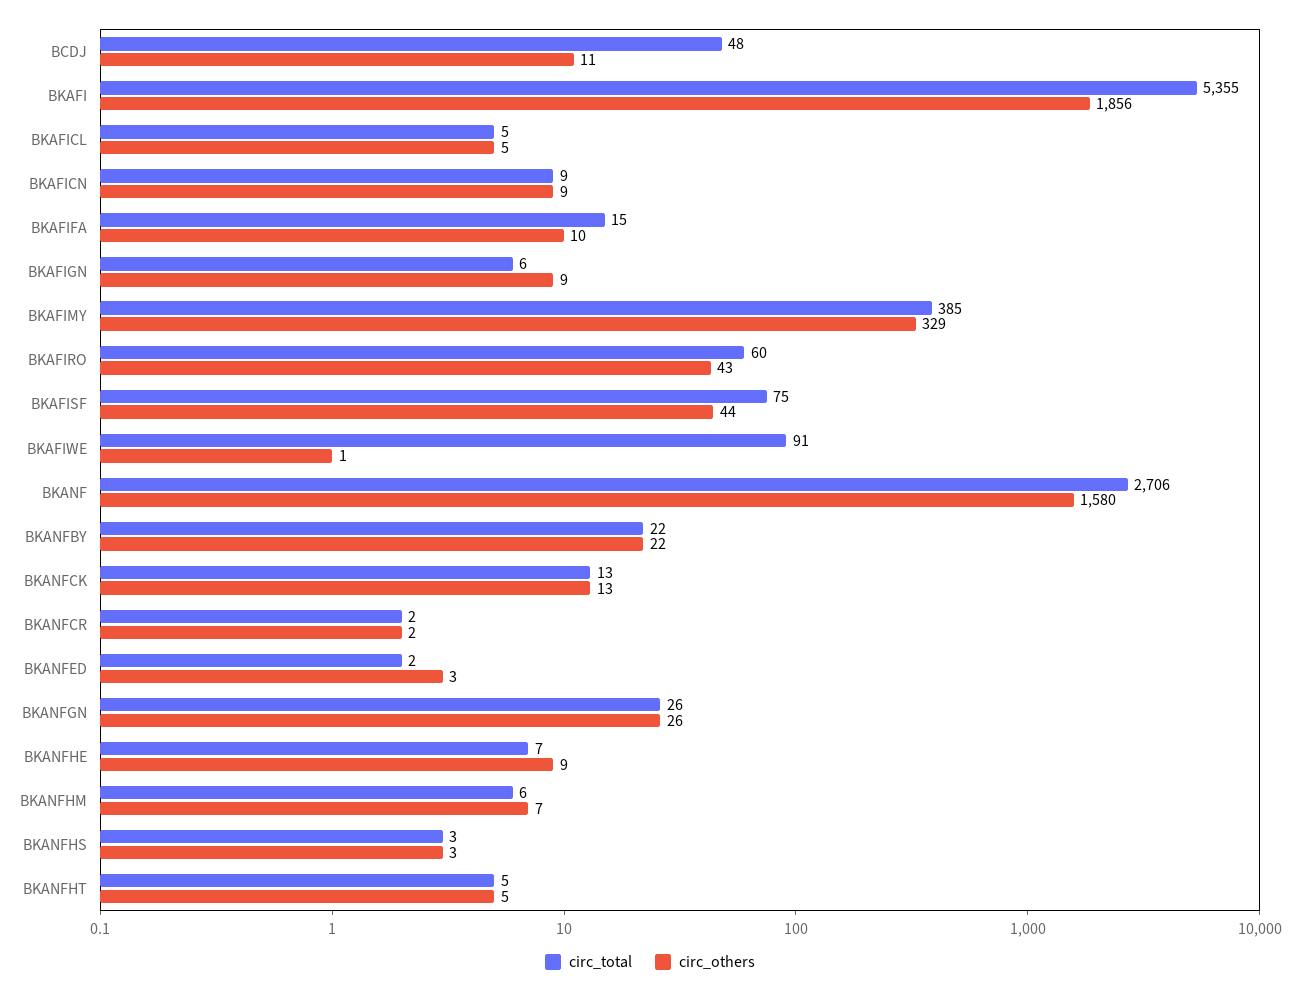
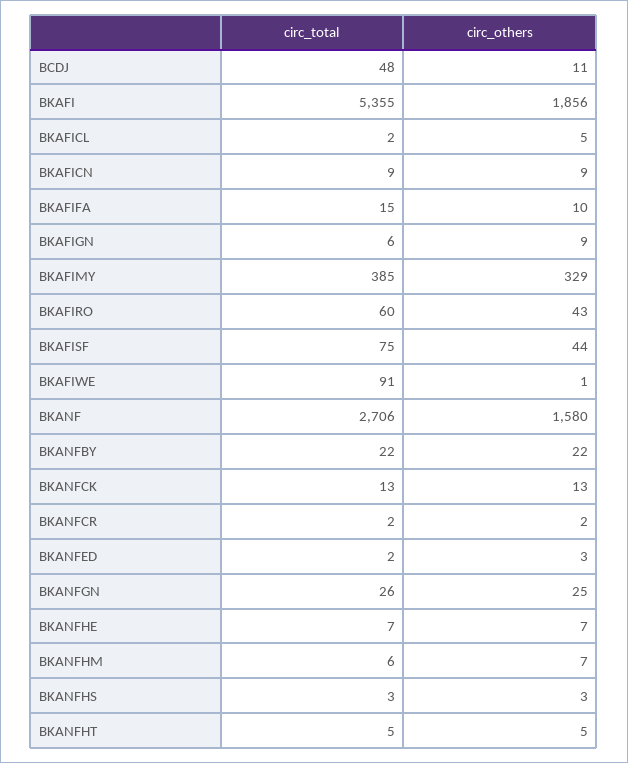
circ_total, BKAFICL: 5 -> 2
circ_others, BKANFGN: 26 -> 25
circ_others, BKANFHE: 9 -> 7

